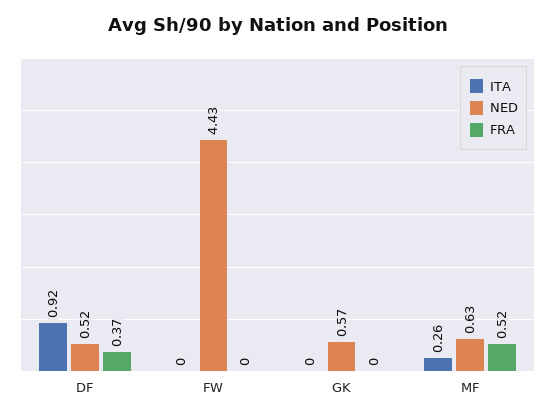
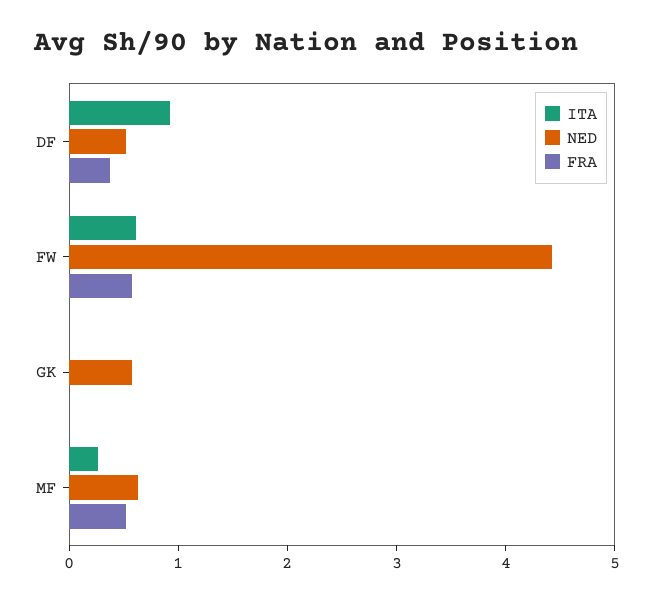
ITA, FW: 0 -> 0.6
FRA, FW: 0 -> 0.6

